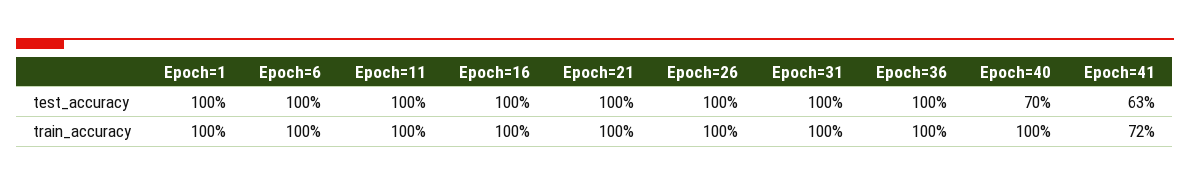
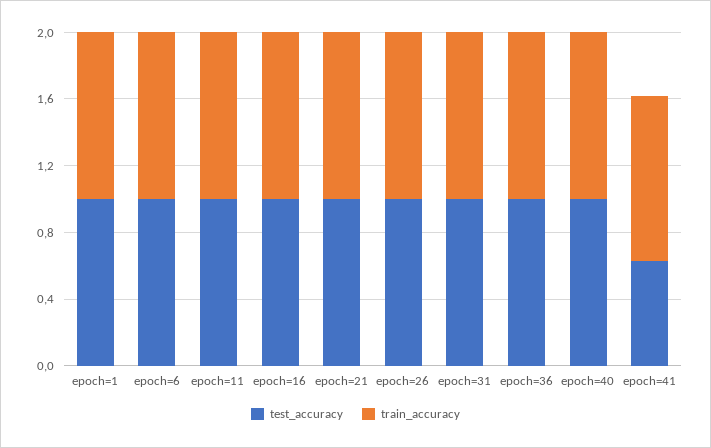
test_accuracy, Epoch=40: 0.7 -> 1
train_accuracy, Epoch=41: 0.72 -> 1

